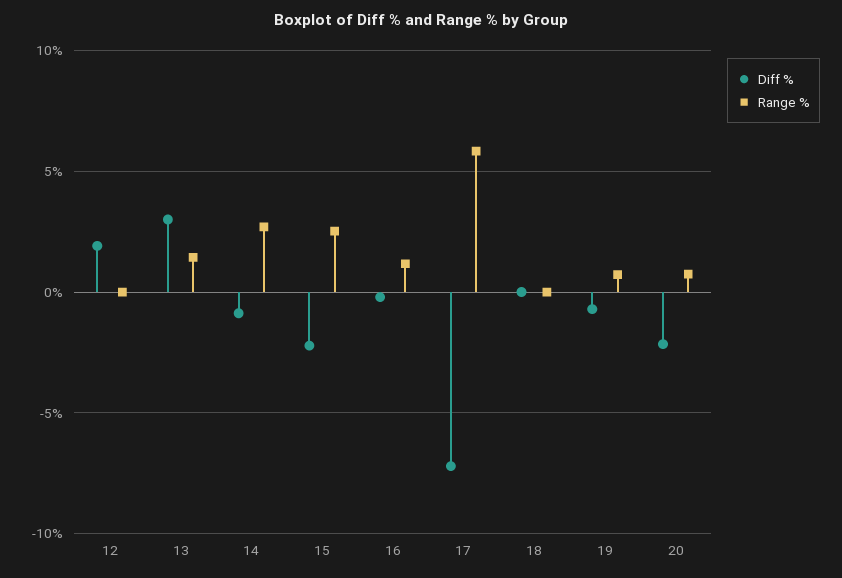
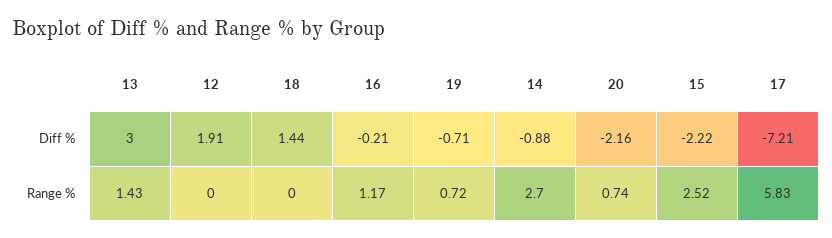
Diff %, 18: 0 -> 1.44

